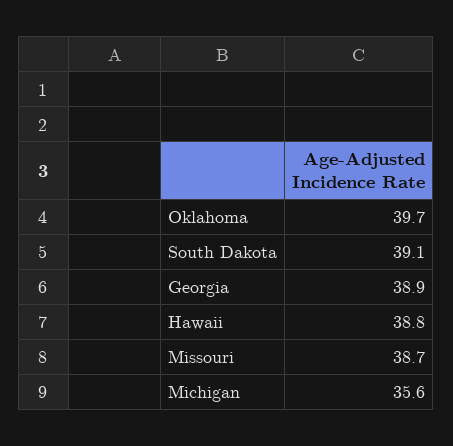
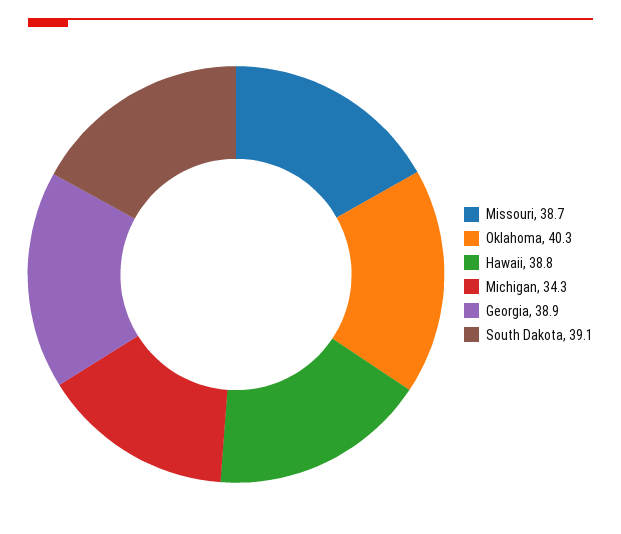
Oklahoma: 39.7 -> 40.3
Michigan: 35.6 -> 34.3

